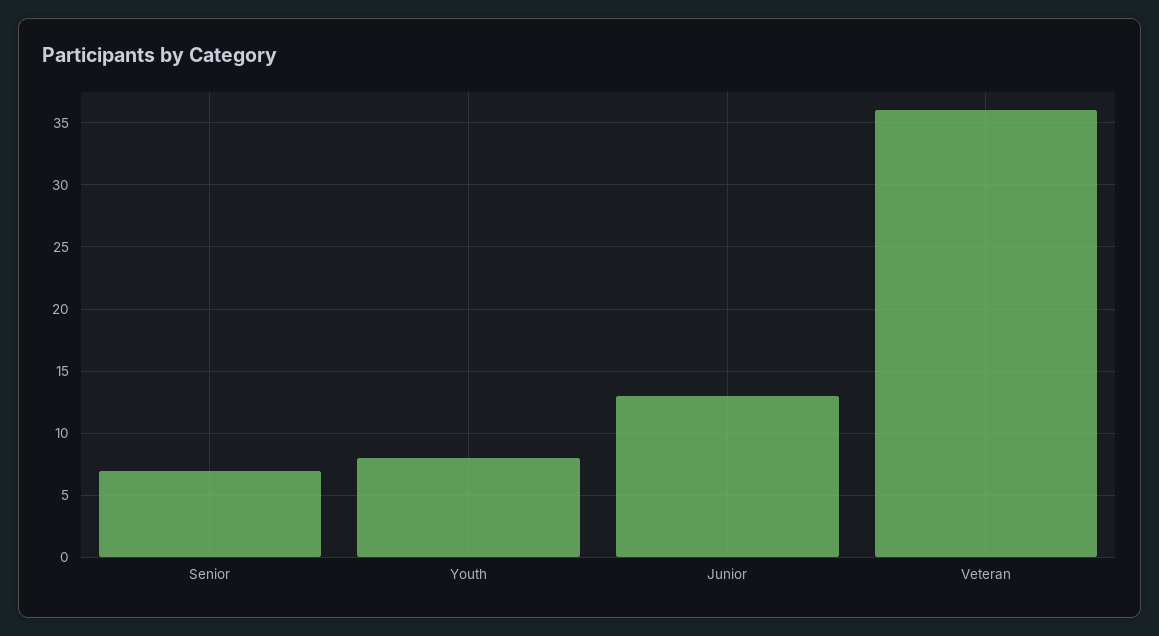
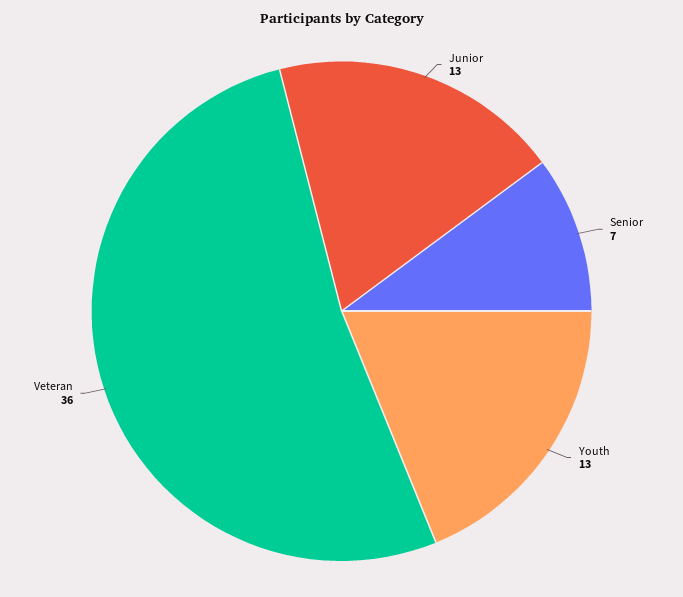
Youth: 8 -> 13

